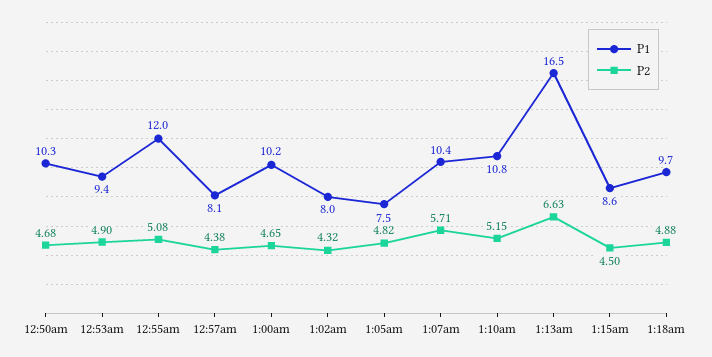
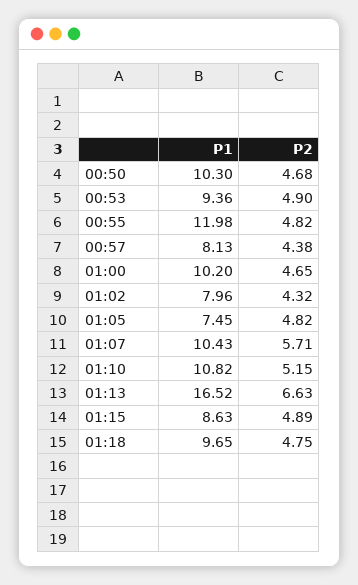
P2, 12:55am: 5.08 -> 4.82
P2, 1:15am: 4.5 -> 4.89
P2, 1:18am: 4.88 -> 4.75

